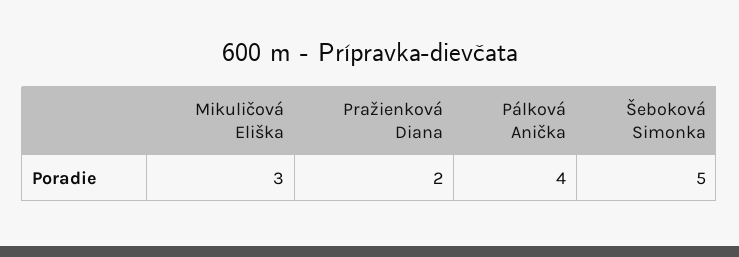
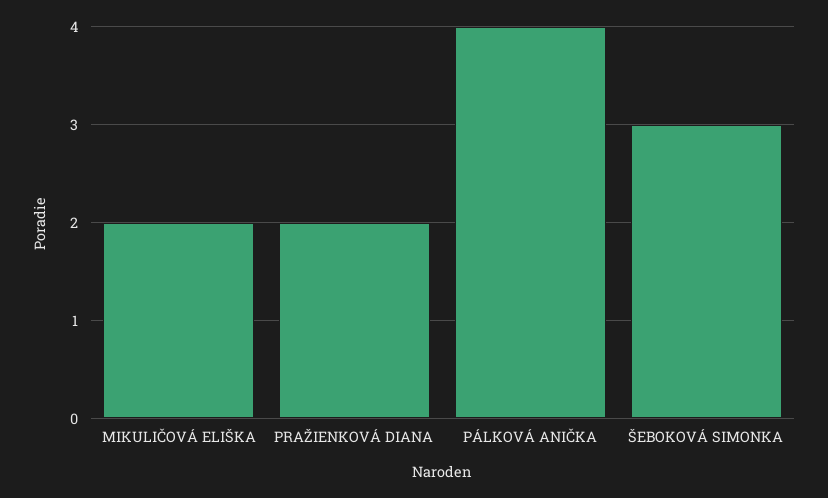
Mikuličová Eliška: 3 -> 2
Šeboková Simonka: 5 -> 3

